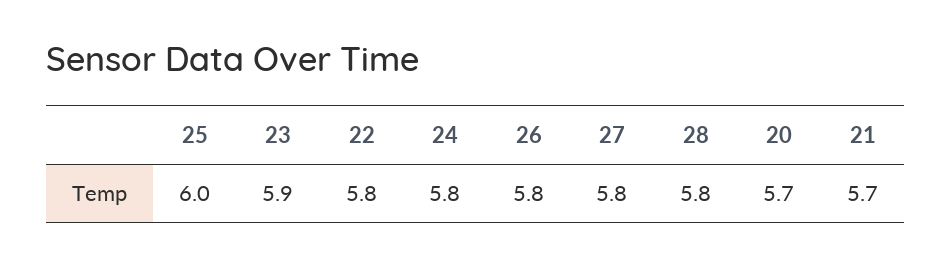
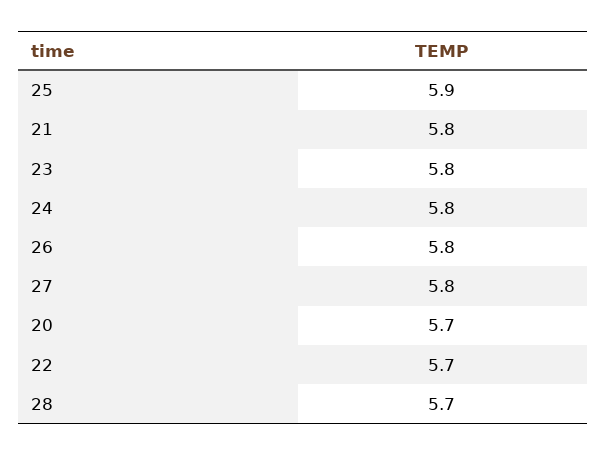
25: 6 -> 5.9
23: 5.9 -> 5.8
22: 5.8 -> 5.7
28: 5.8 -> 5.7
21: 5.7 -> 5.8

